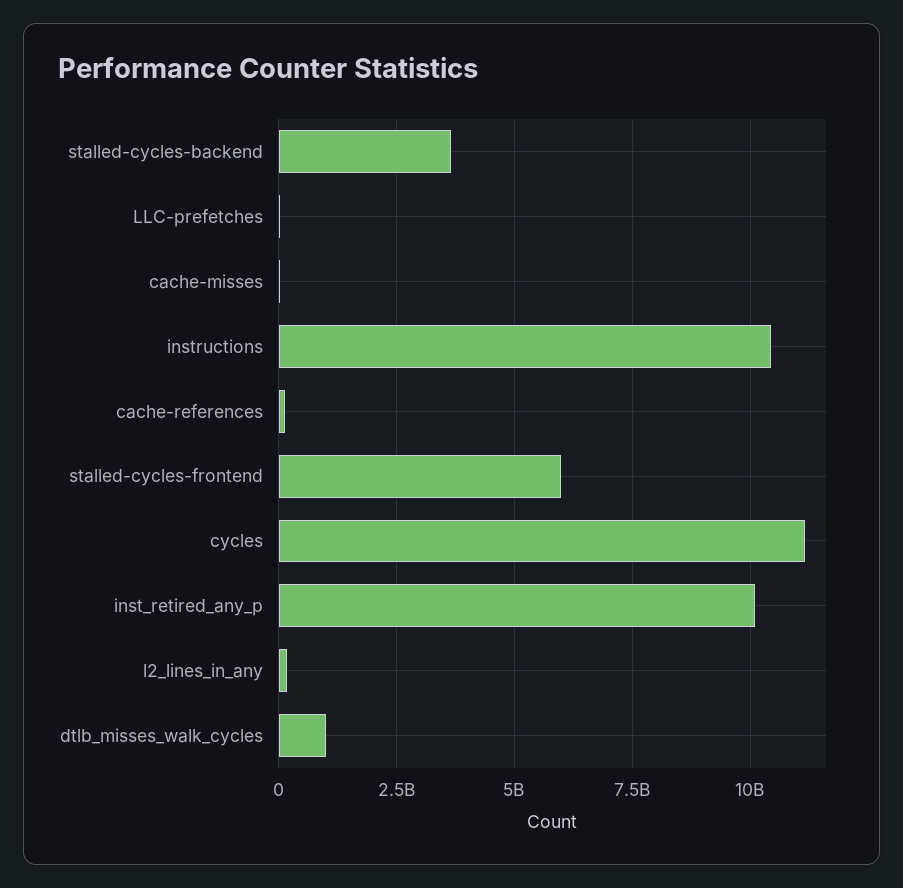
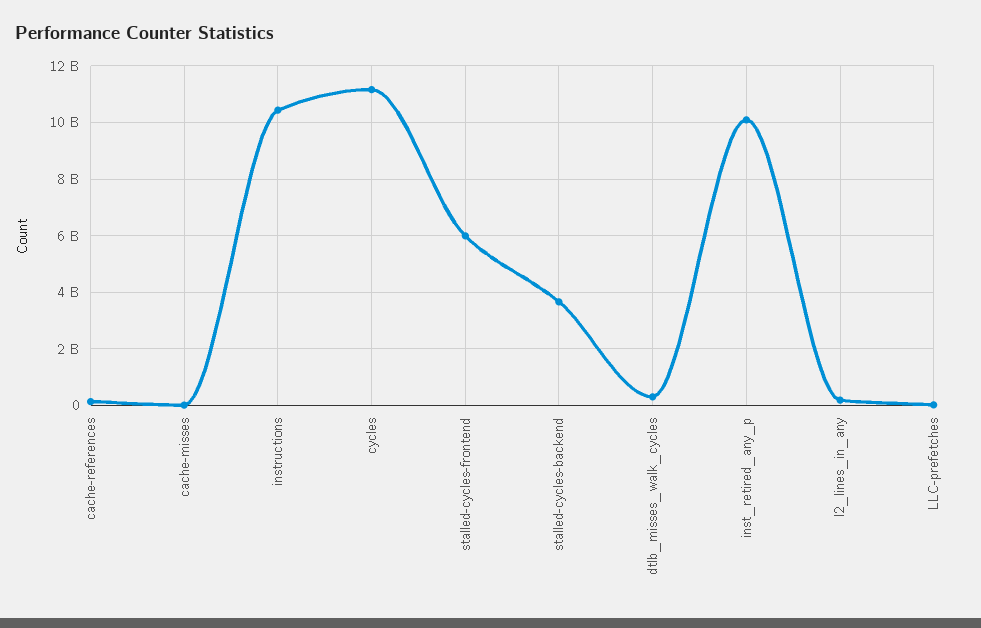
dtlb_misses_walk_cycles: 1000000000 -> 250000000

